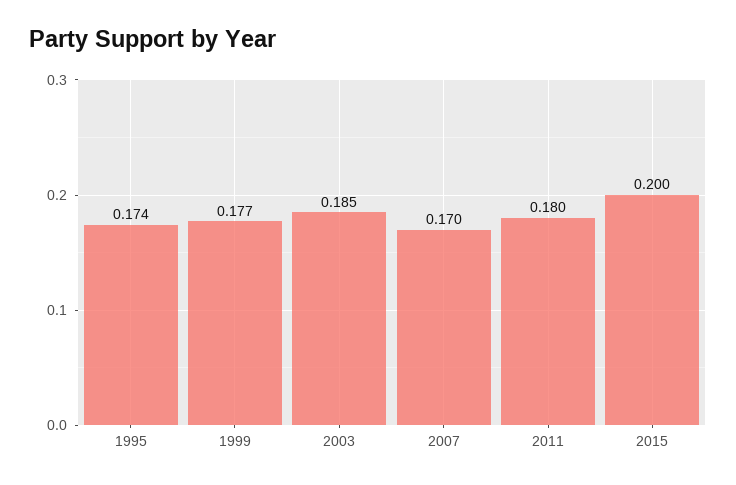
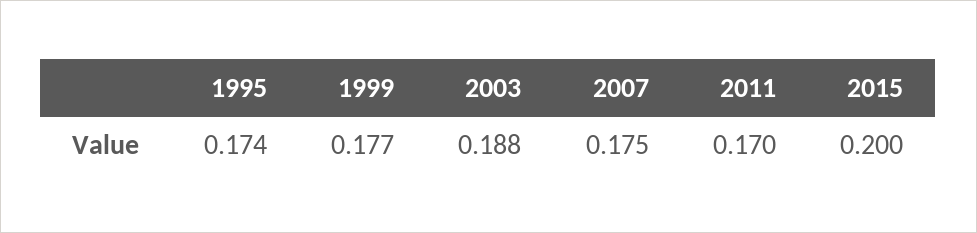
2003: 0.185 -> 0.188
2007: 0.17 -> 0.175
2011: 0.18 -> 0.17

